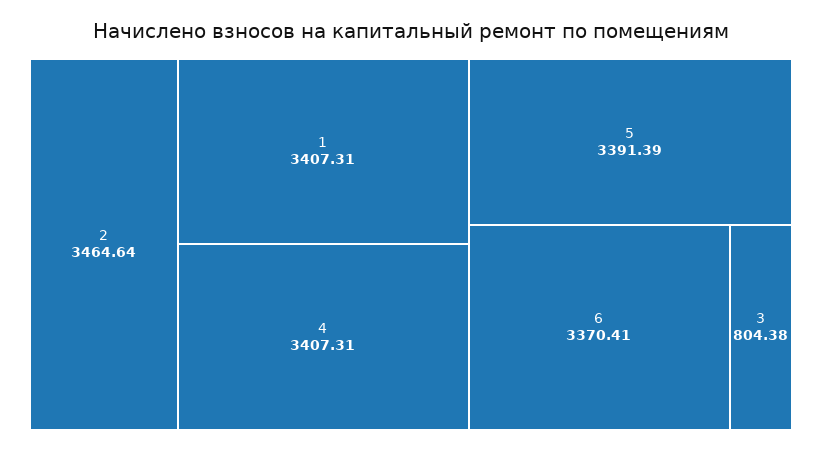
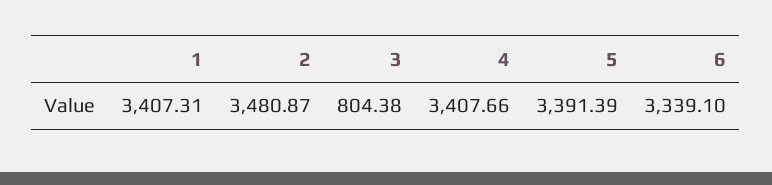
2: 3464.64 -> 3480.87
4: 3407.31 -> 3407.66
6: 3370.41 -> 3339.1

